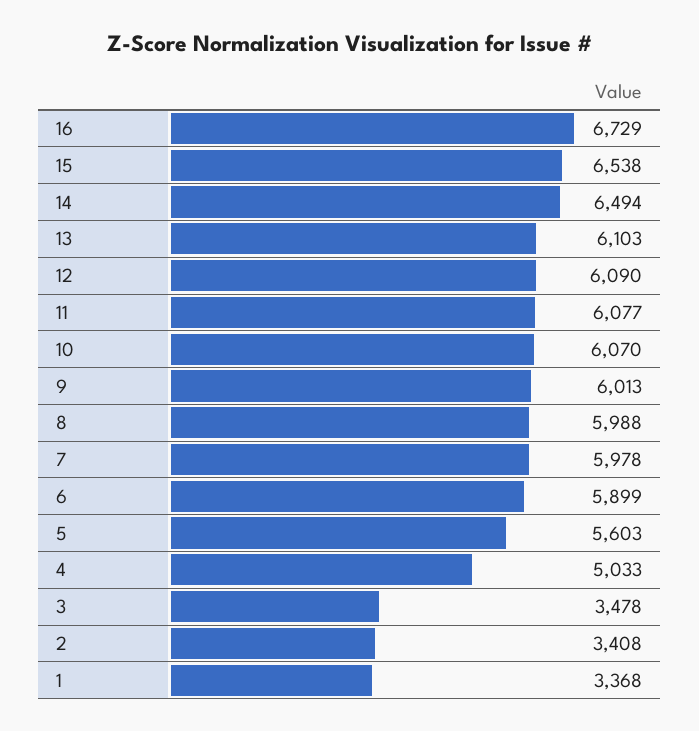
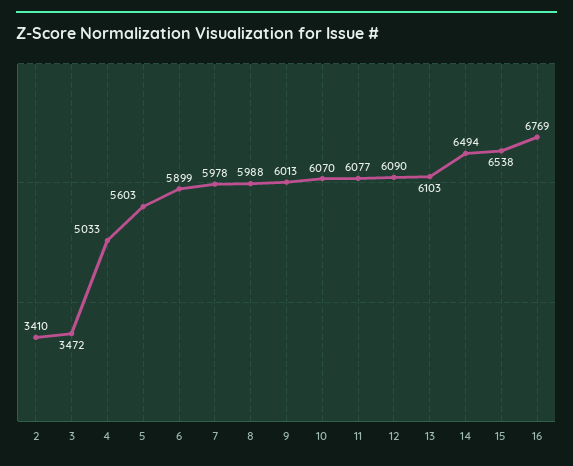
16: 6729 -> 6769
3: 3478 -> 3472
2: 3408 -> 3410
1: 3368 -> none

